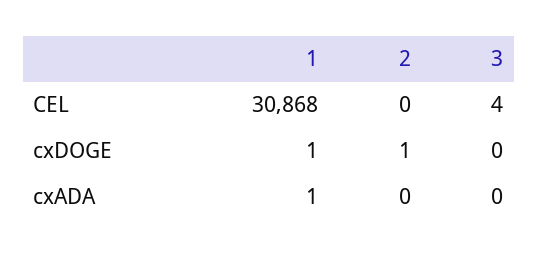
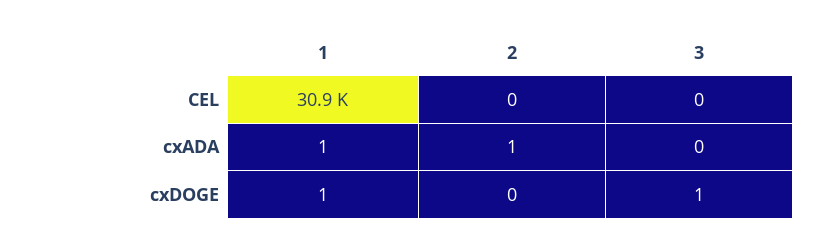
3, CEL: 4 -> 0
2, cxDOGE: 1 -> 0
3, cxDOGE: 0 -> 1
2, cxADA: 0 -> 1

